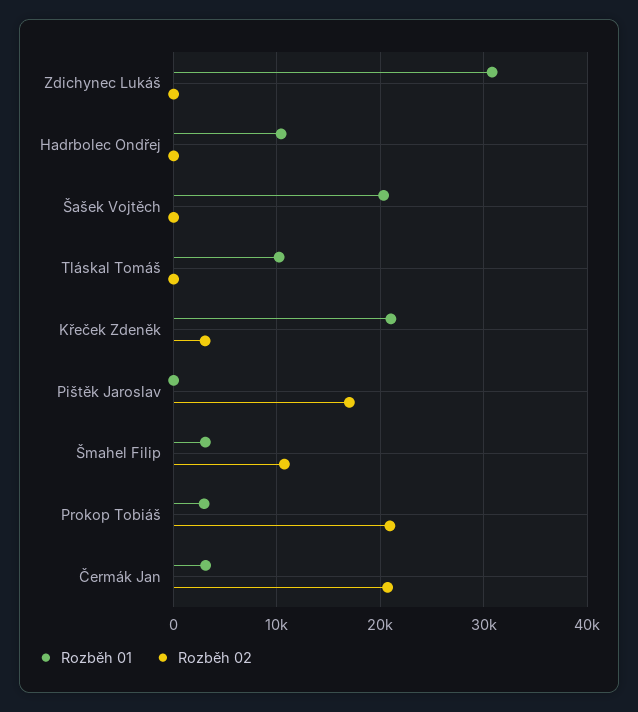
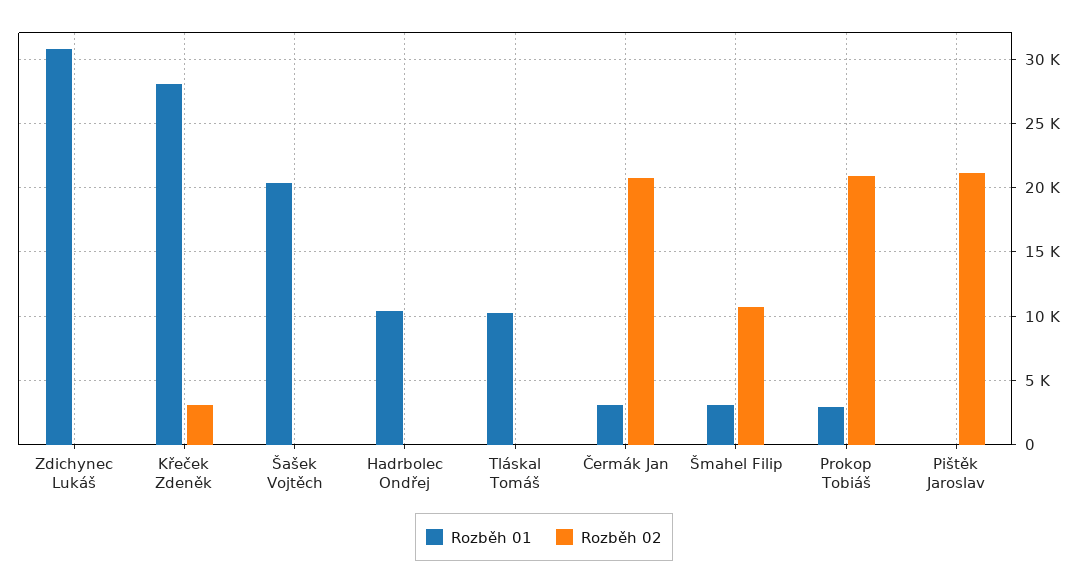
Rozběh 01, Křeček Zdeněk: 21000 -> 28000
Rozběh 02, Pištěk Jaroslav: 17000 -> 21000

